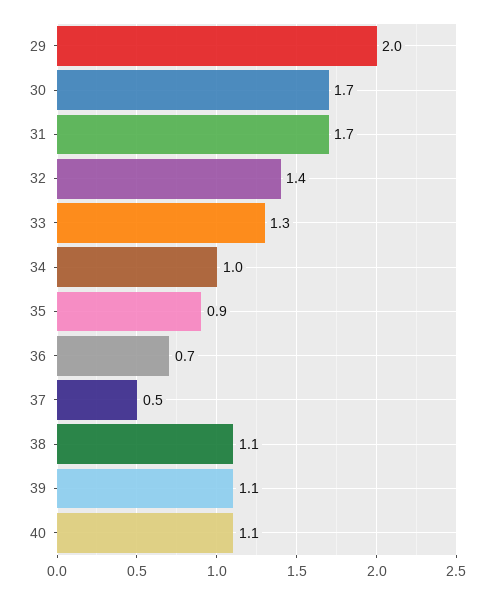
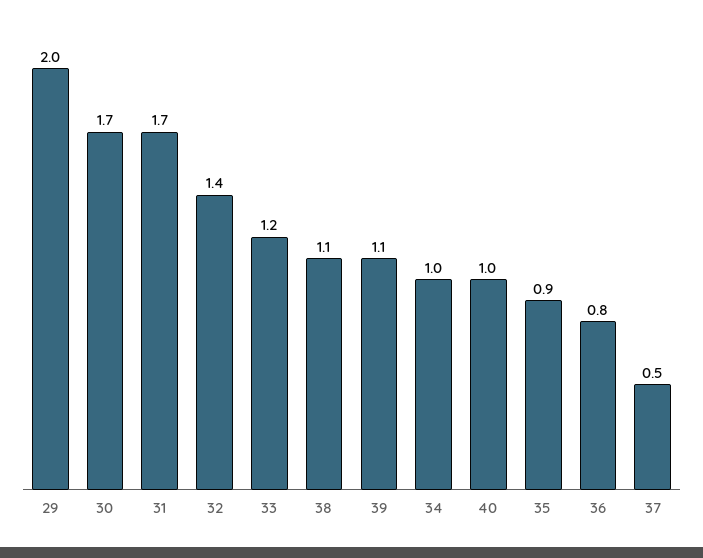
33: 1.3 -> 1.2
36: 0.7 -> 0.8
40: 1.1 -> 1

